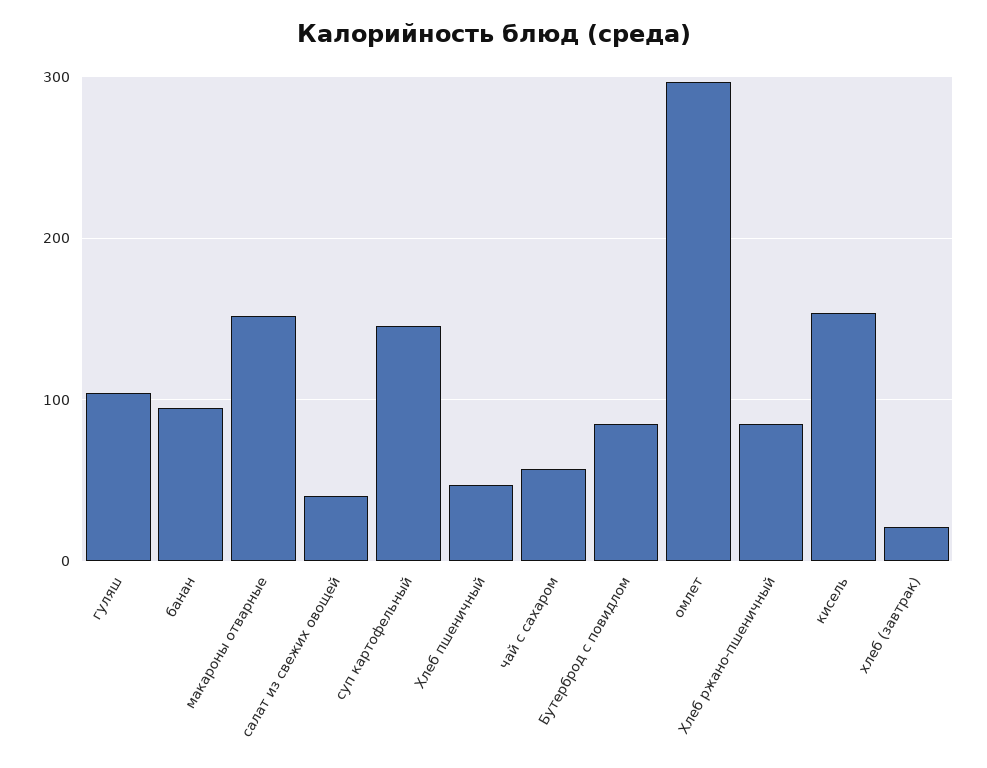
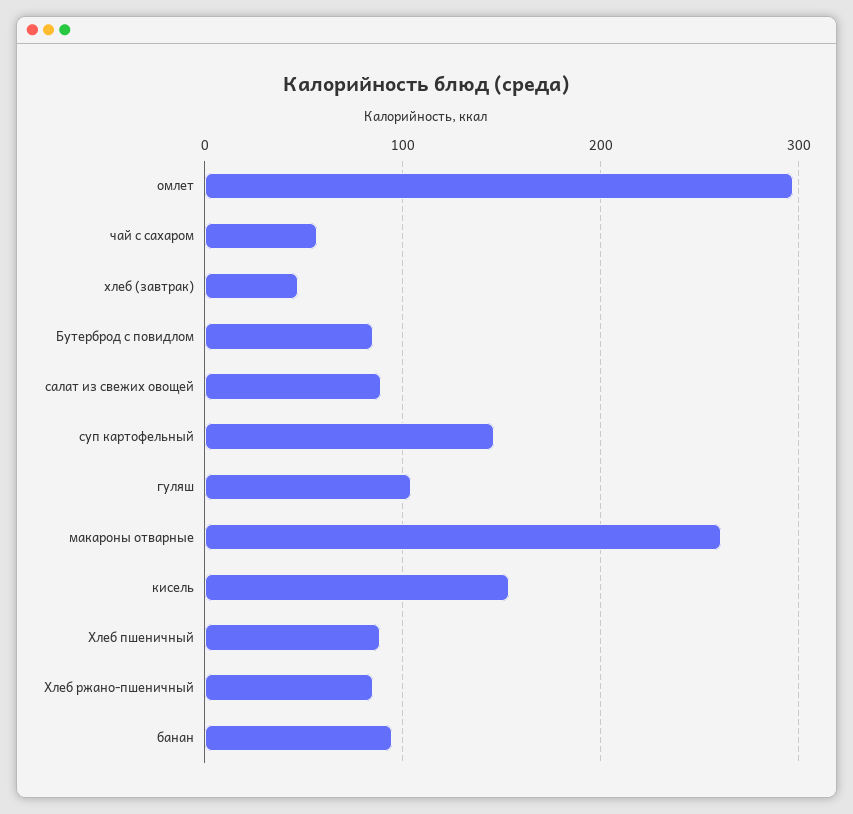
макароны отварные: 150 -> 260
салат из свежих овощей: 40 -> 90
Хлеб пшеничный: 50 -> 90
хлеб (завтрак): 20 -> 50

